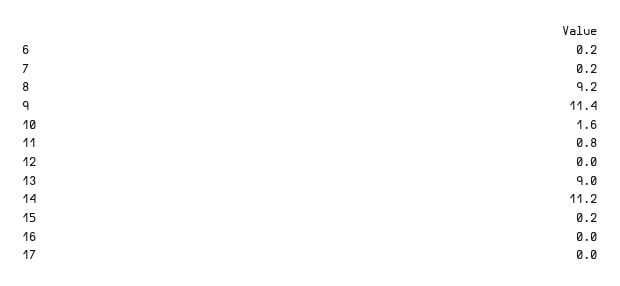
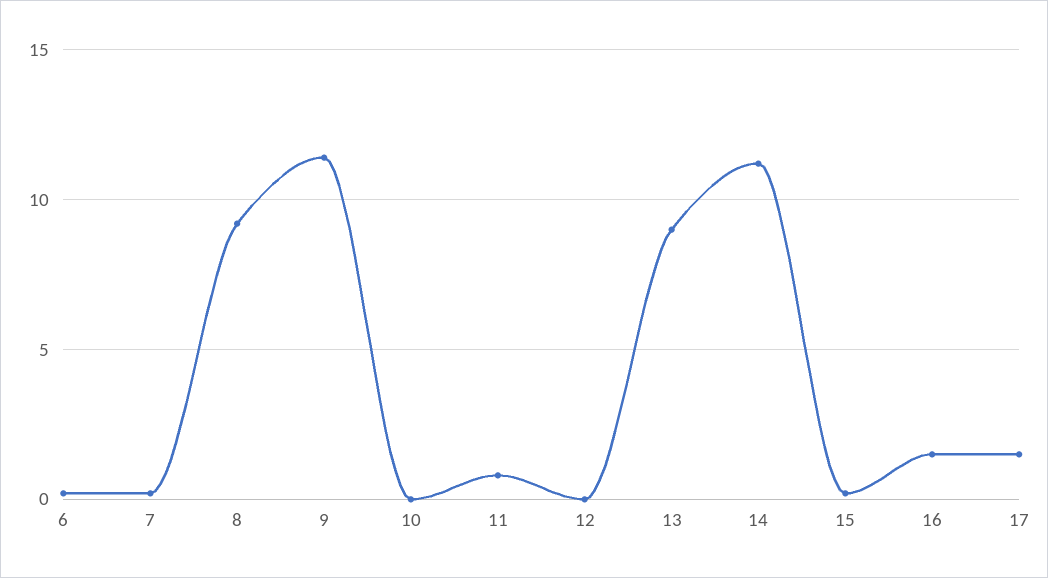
10: 1.6 -> 0
16: 0 -> 1.5
17: 0 -> 1.5

